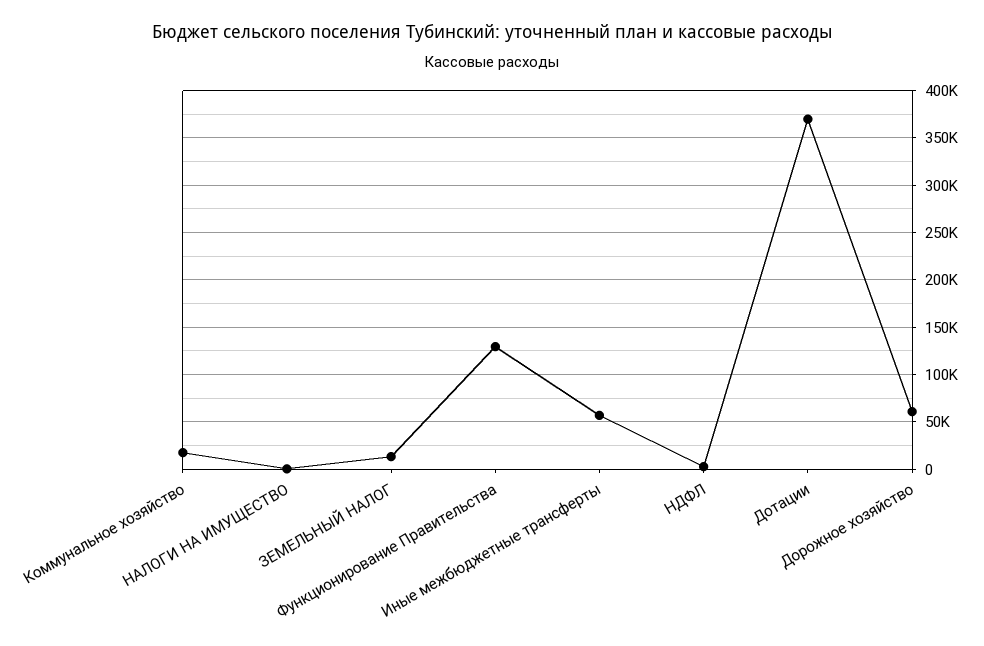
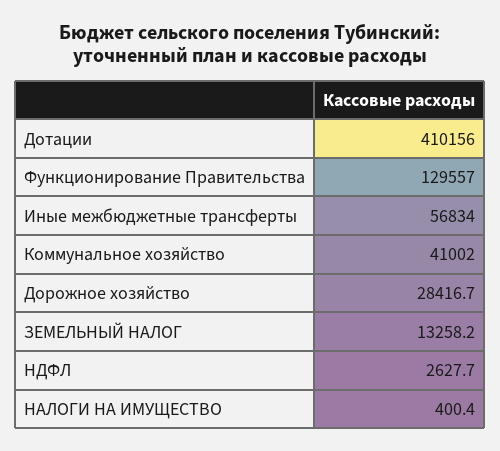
Коммунальное хозяйство: 20000 -> 41002
Дотации: 370000 -> 410156
Дорожное хозяйство: 60000 -> 28416.7

